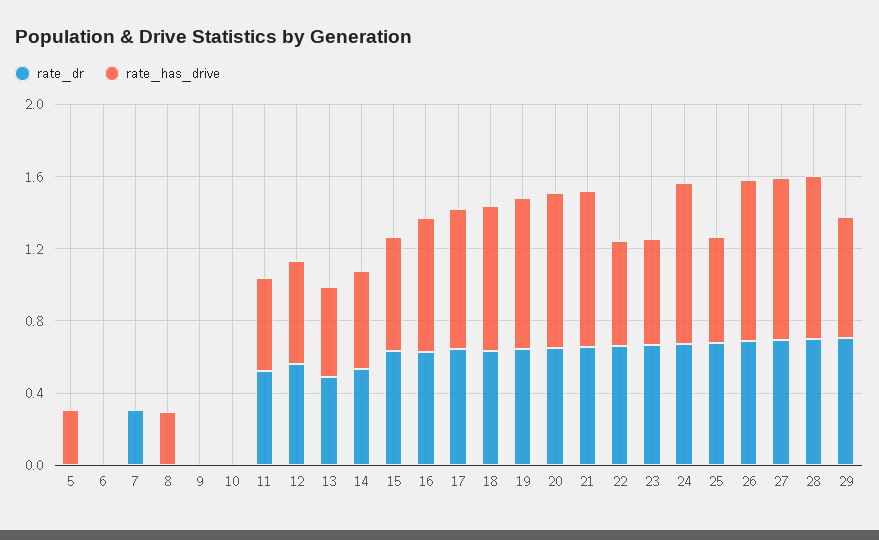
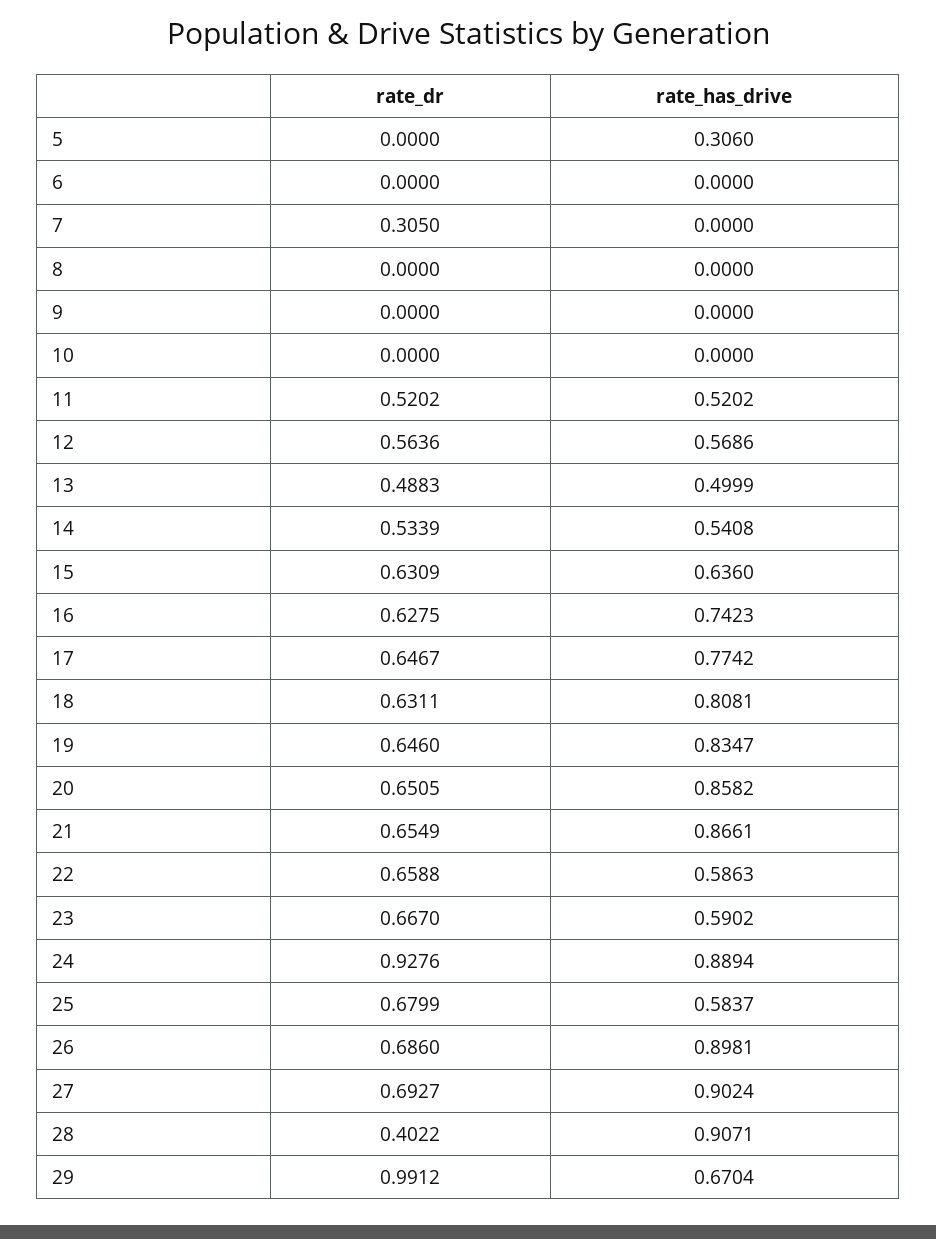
rate_has_drive, 8: 0.3 -> 0
rate_dr, 24: 0.7 -> 0.9276
rate_dr, 28: 0.7 -> 0.4022
rate_dr, 29: 0.7 -> 0.9912

